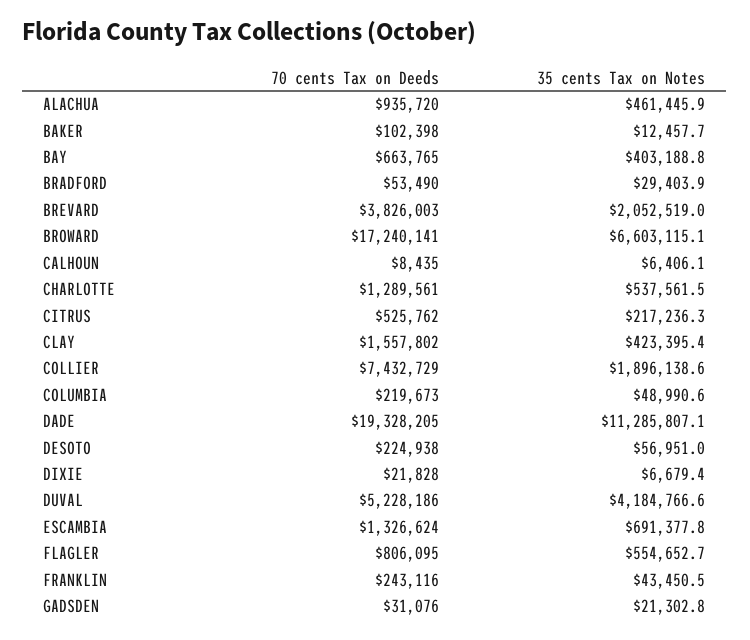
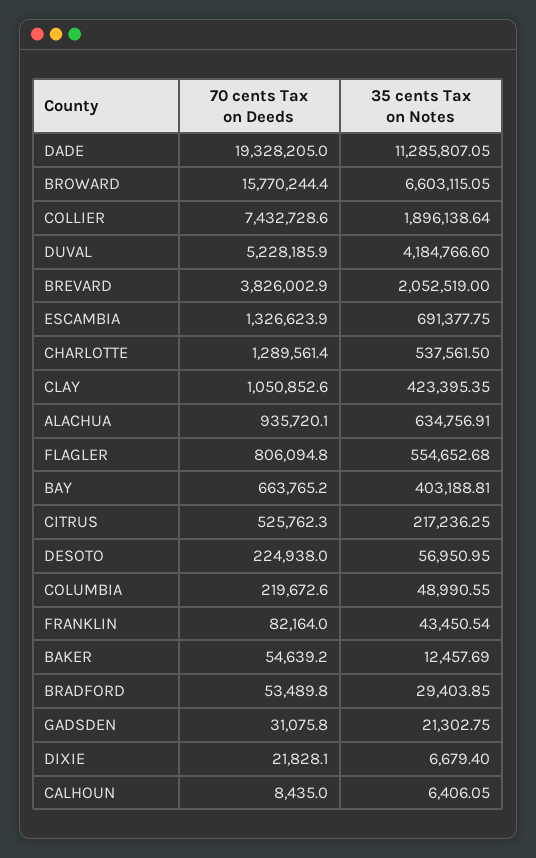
35 cents Tax on Notes, ALACHUA: 461445.9 -> 634756.91
70 cents Tax on Deeds, BAKER: 102398 -> 54639.2
70 cents Tax on Deeds, BROWARD: 17240141 -> 15770244.4
70 cents Tax on Deeds, CLAY: 1557802 -> 1050852.6
70 cents Tax on Deeds, FRANKLIN: 243116 -> 82164

